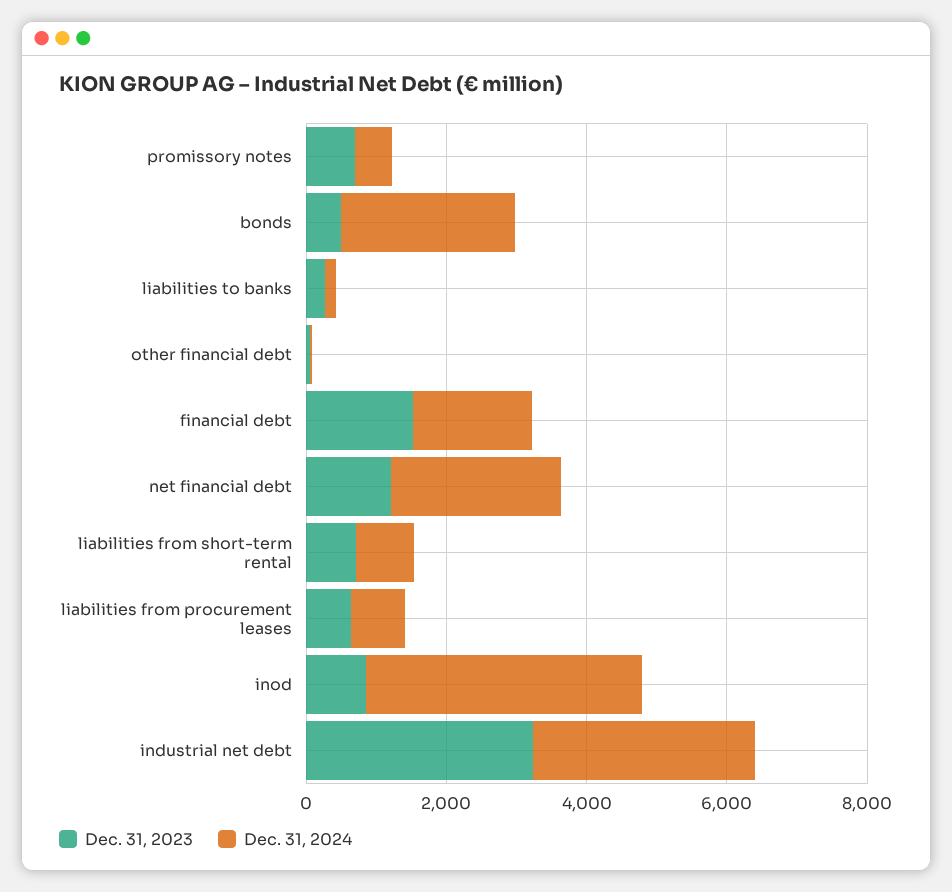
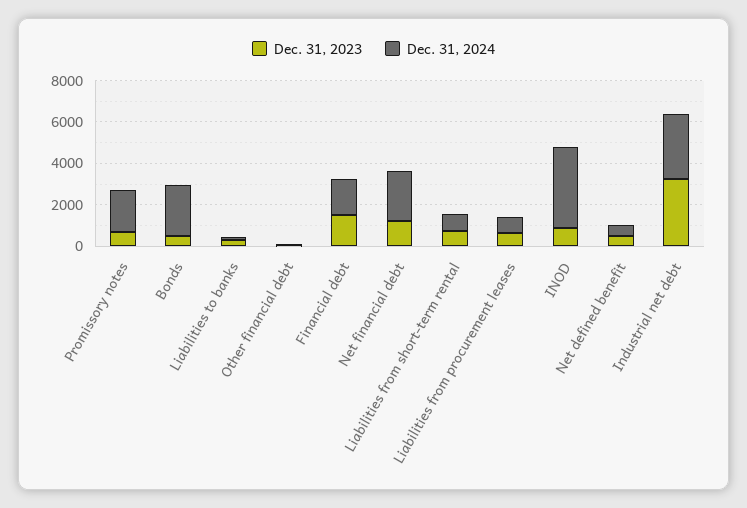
Dec. 31, 2024, promissory notes: 500 -> 2000
Dec. 31, 2023, Net defined benefit: none -> 500
Dec. 31, 2024, Net defined benefit: none -> 500

